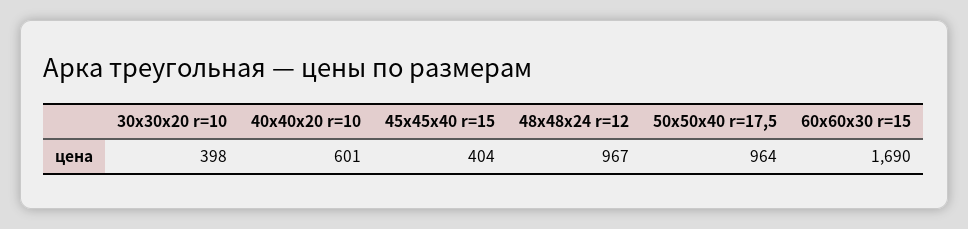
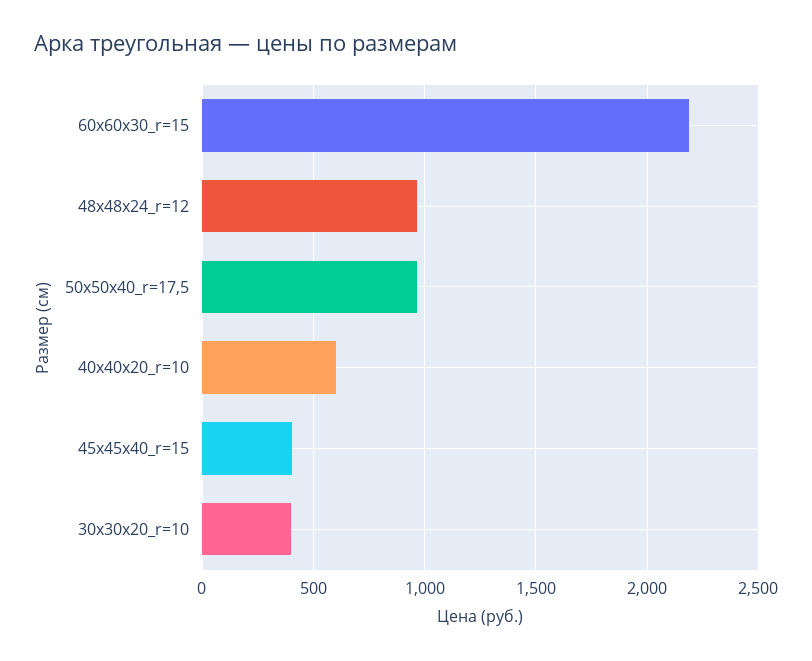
60x60x30 r=15: 1690 -> 2200

